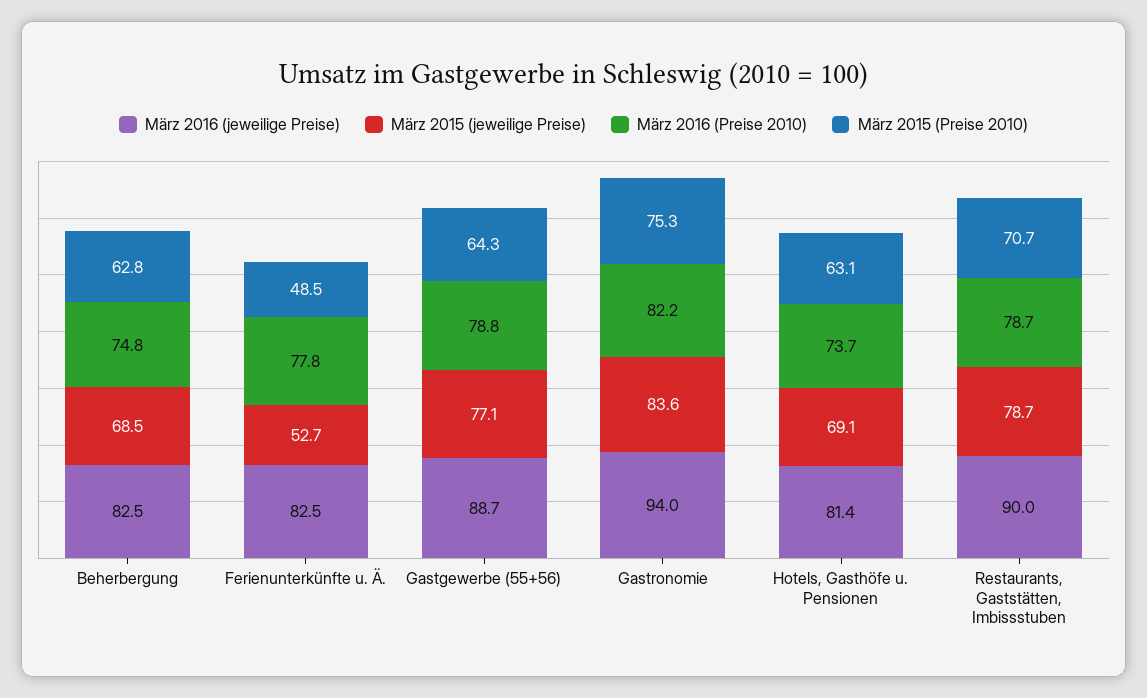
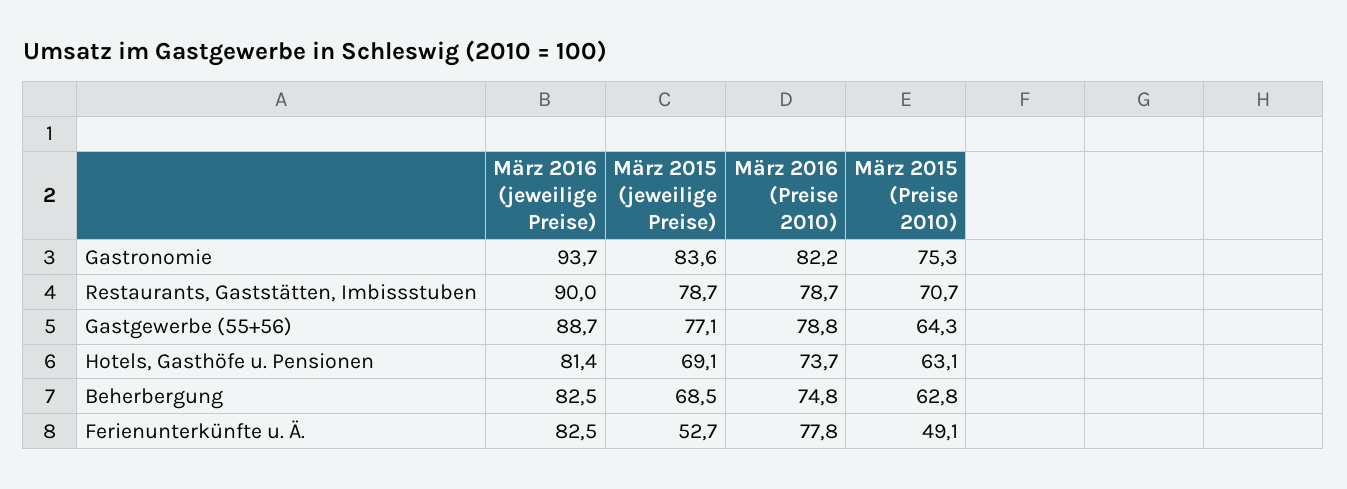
März 2015 (Preise 2010), Ferienunterkünfte u. Ä.: 48.5 -> 49.1
März 2016 (jeweilige Preise), Gastronomie: 94 -> 93.7

